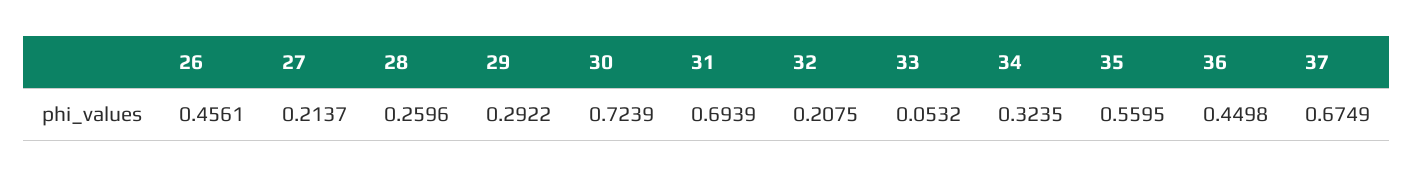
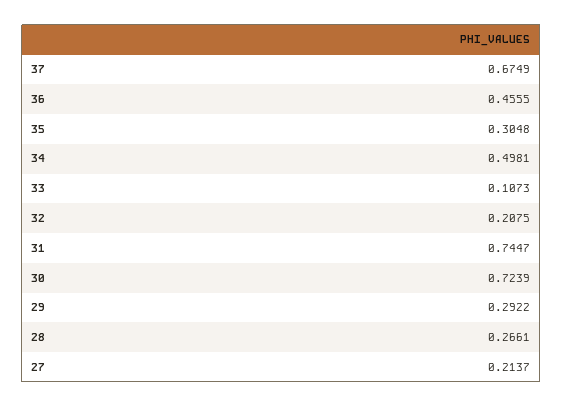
26: 0.4561 -> none
28: 0.2596 -> 0.2661
31: 0.6939 -> 0.7447
33: 0.0532 -> 0.1073
34: 0.3235 -> 0.4981
35: 0.5595 -> 0.3048
36: 0.4498 -> 0.4555

